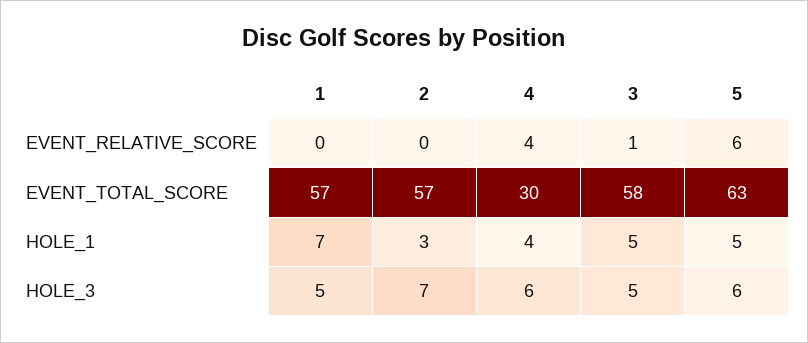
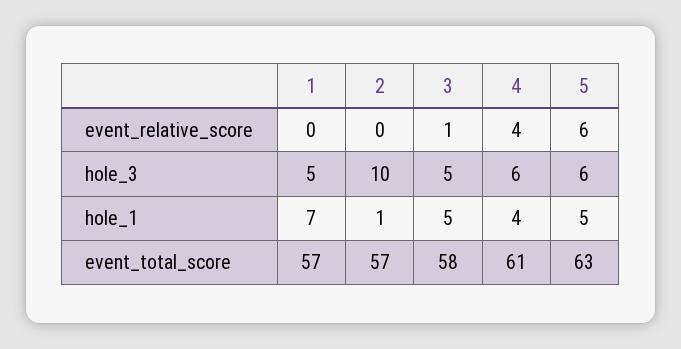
4, EVENT_TOTAL_SCORE: 30 -> 61
2, HOLE_1: 3 -> 1
2, HOLE_3: 7 -> 10

